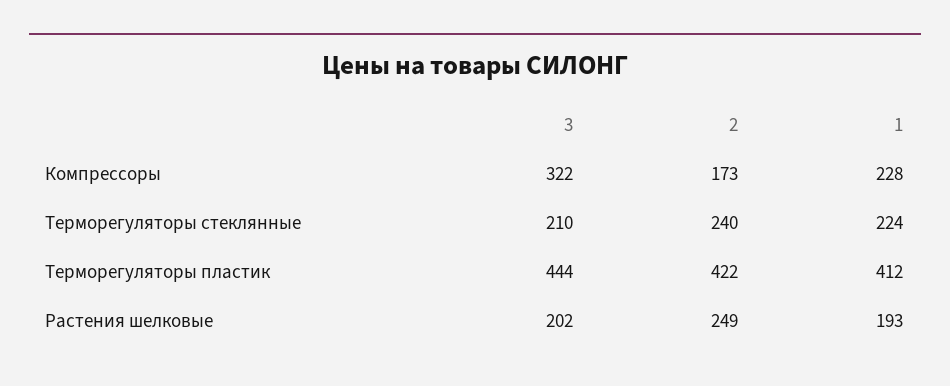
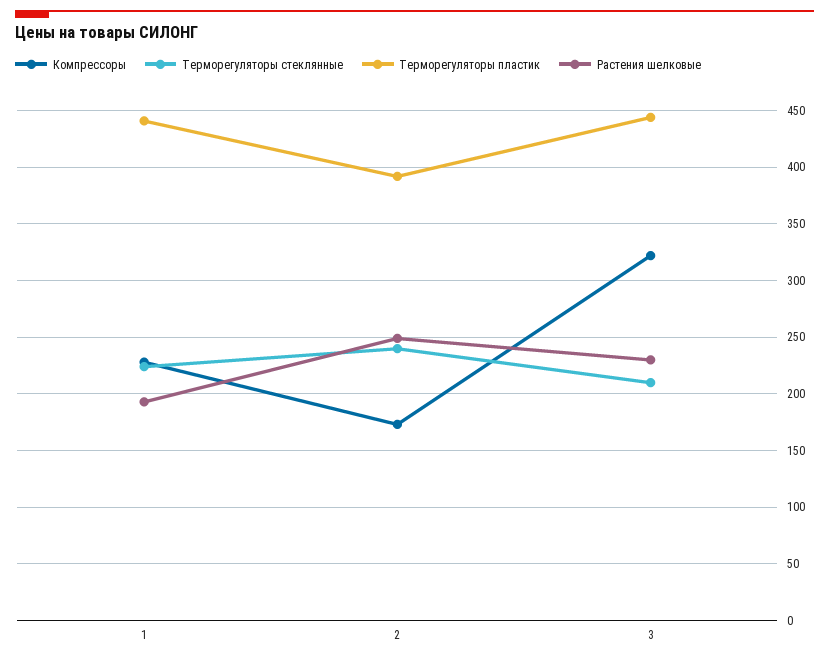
Терморегуляторы пластик, 2: 422 -> 390
Терморегуляторы пластик, 1: 412 -> 440
Растения шелковые, 3: 202 -> 230

